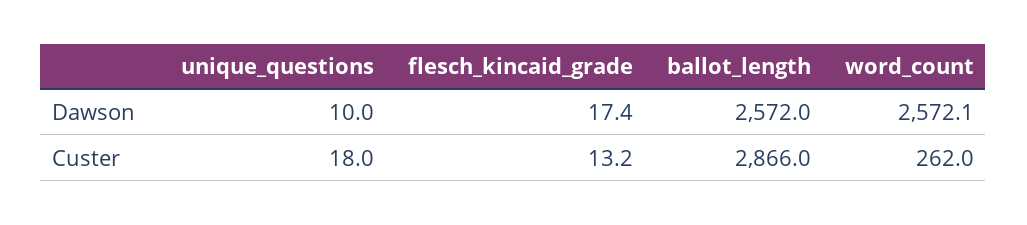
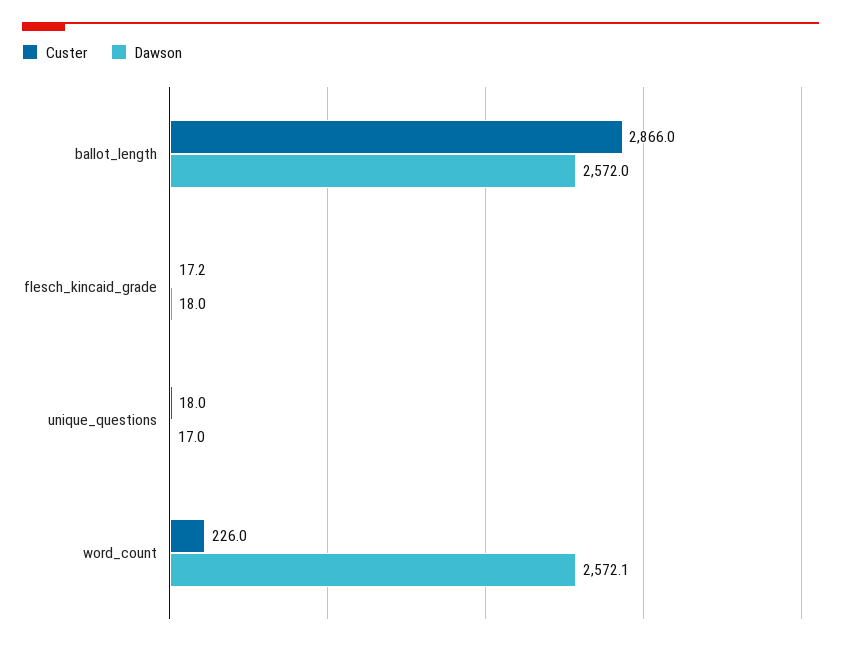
Dawson, unique_questions: 10 -> 17
Dawson, flesch_kincaid_grade: 17.4 -> 18
Custer, flesch_kincaid_grade: 13.2 -> 17.2
Custer, word_count: 262 -> 226

